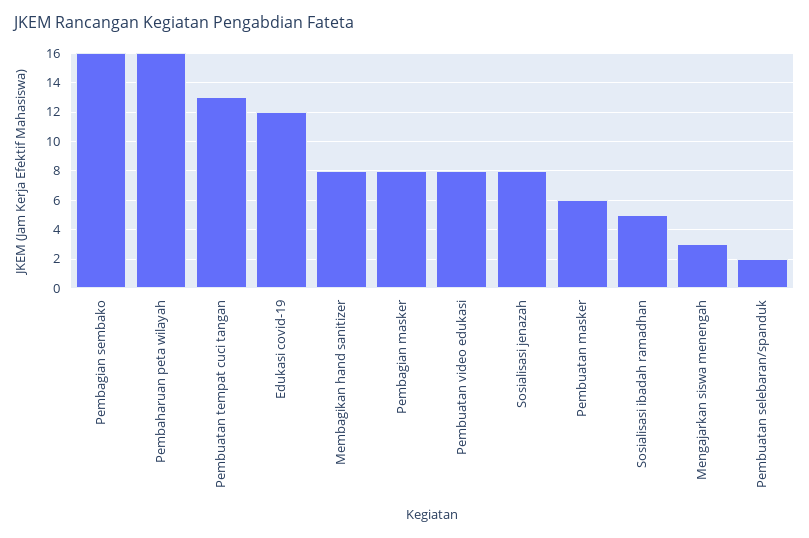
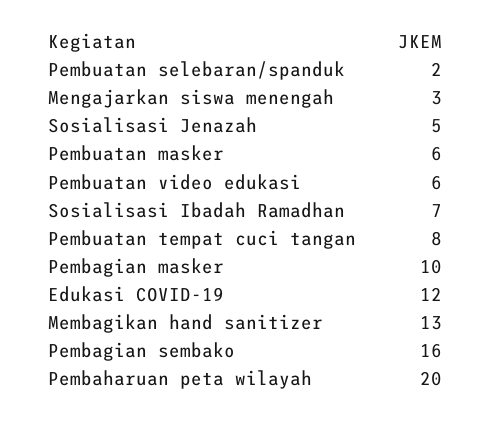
Pembaharuan peta wilayah: 16 -> 20
Pembuatan tempat cuci tangan: 13 -> 8
Membagikan hand sanitizer: 8 -> 13
Pembagian masker: 8 -> 10
Pembuatan video edukasi: 8 -> 6
Sosialisasi jenazah: 8 -> 5
Sosialisasi ibadah ramadhan: 5 -> 7

